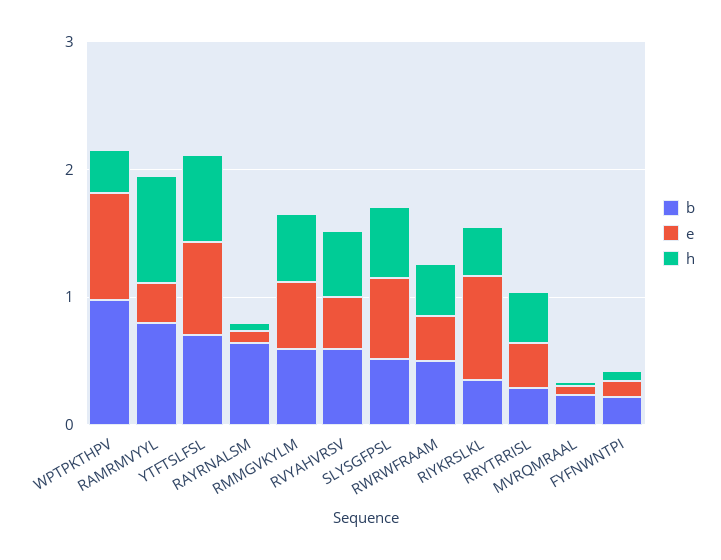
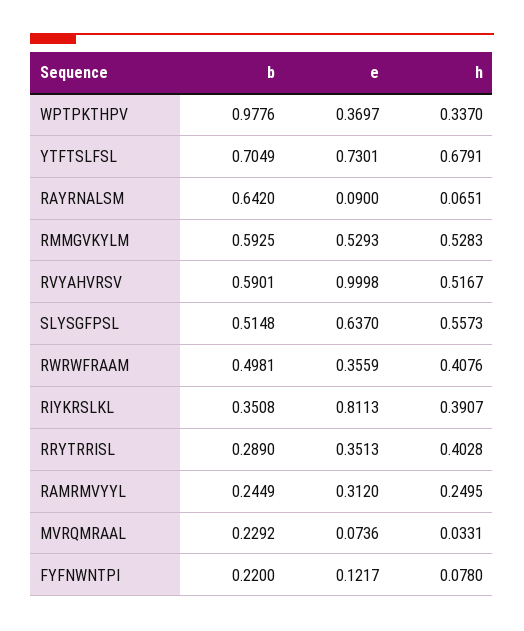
e, WPTPKTHPV: 0.8 -> 0.3697
b, RAMRMVYYL: 0.8 -> 0.2449
h, RAMRMVYYL: 0.8 -> 0.2495
e, RVYAHVRSV: 0.4 -> 0.9998

